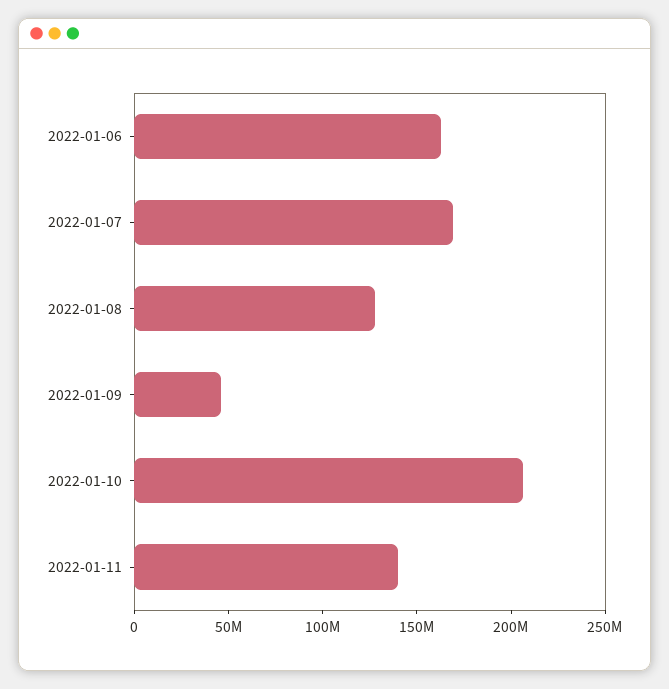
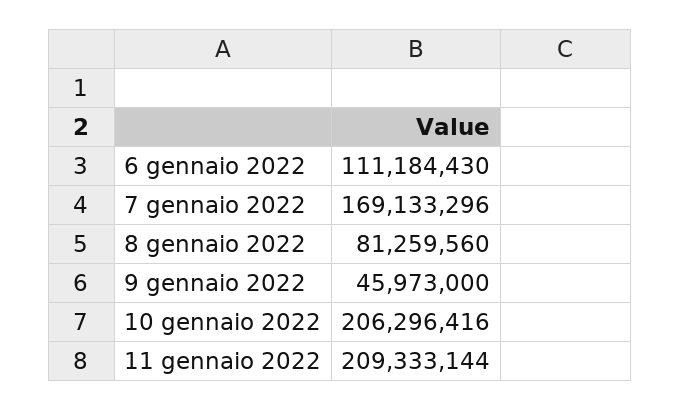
2022-01-06: 160000000 -> 111184430
2022-01-08: 130000000 -> 81259560
2022-01-11: 140000000 -> 209333144

